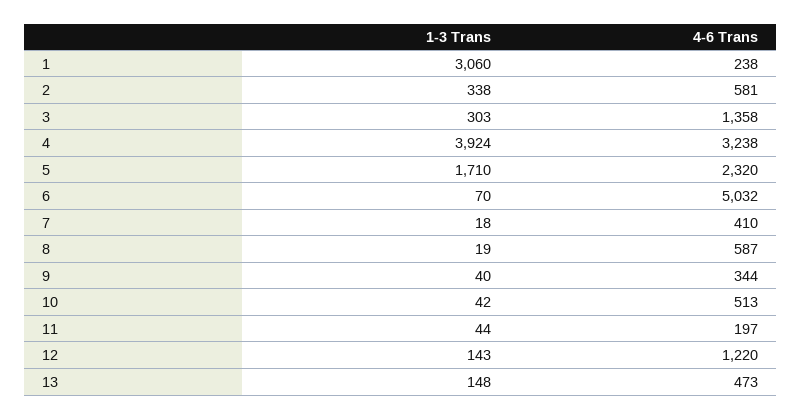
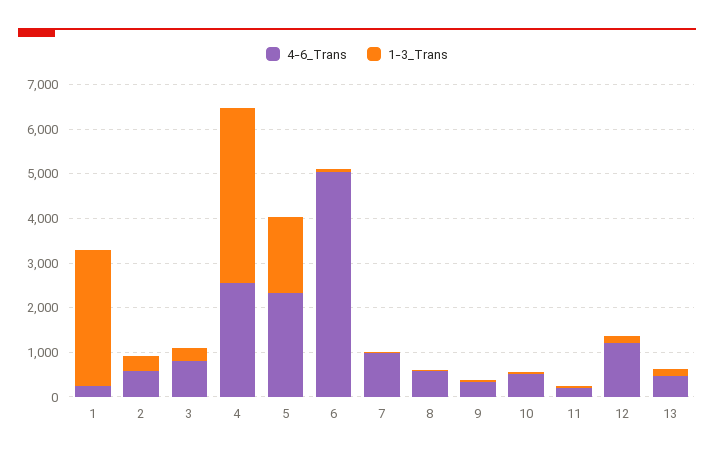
4-6 Trans, 3: 1358 -> 800
4-6 Trans, 4: 3238 -> 2600
4-6 Trans, 7: 410 -> 1000

